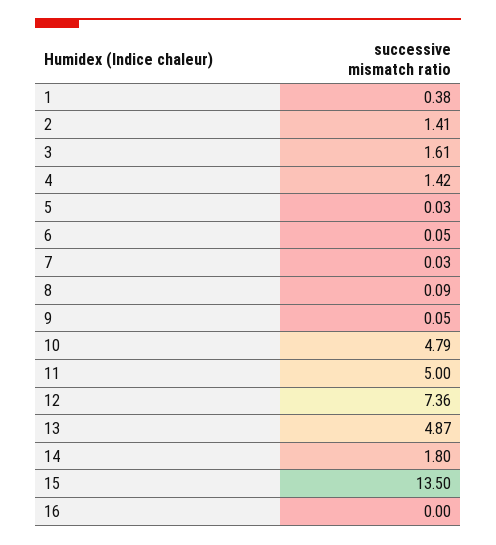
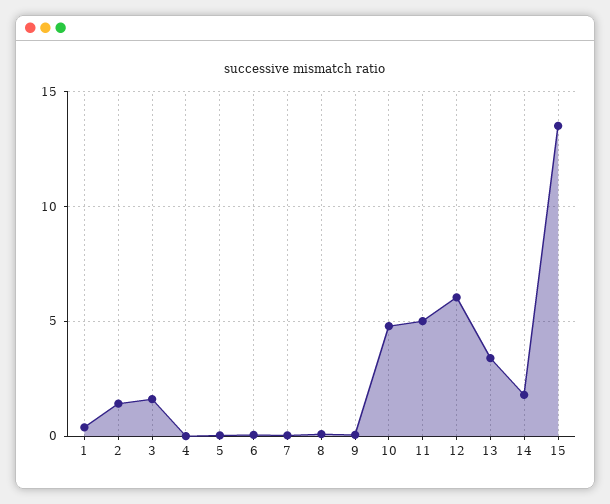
4: 1.42 -> 0
12: 7.36 -> 6
13: 4.87 -> 3.5
16: 0 -> none

